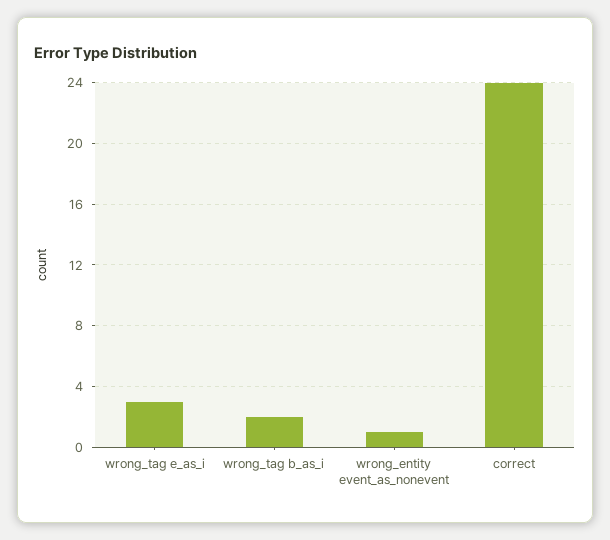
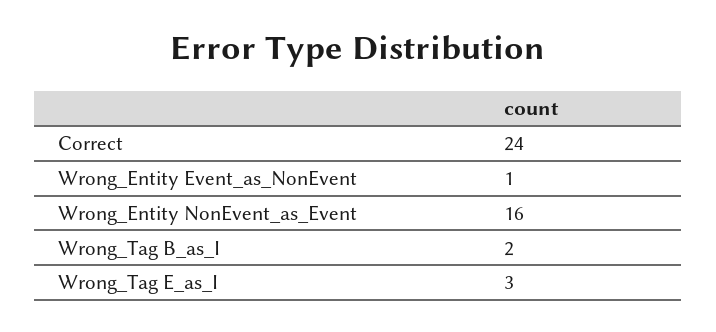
Wrong_Entity NonEvent_as_Event: none -> 16

